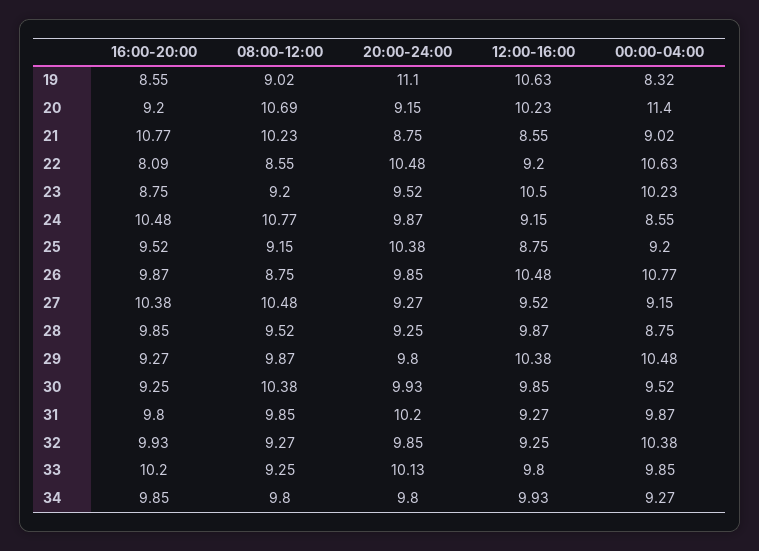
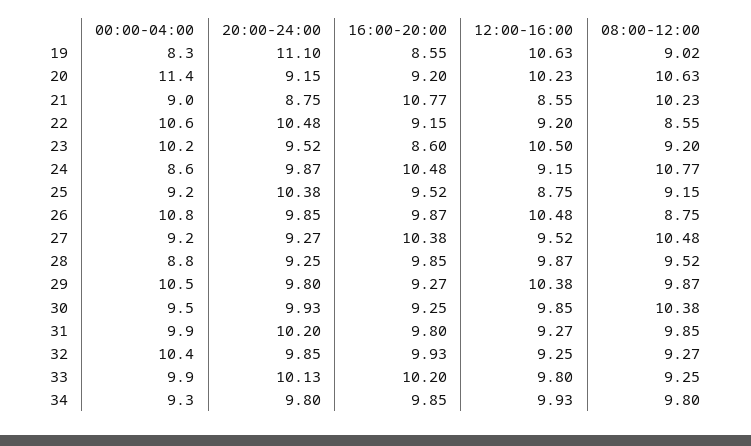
08:00-12:00, 20: 10.69 -> 10.63
16:00-20:00, 22: 8.09 -> 9.15
16:00-20:00, 23: 8.75 -> 8.6

